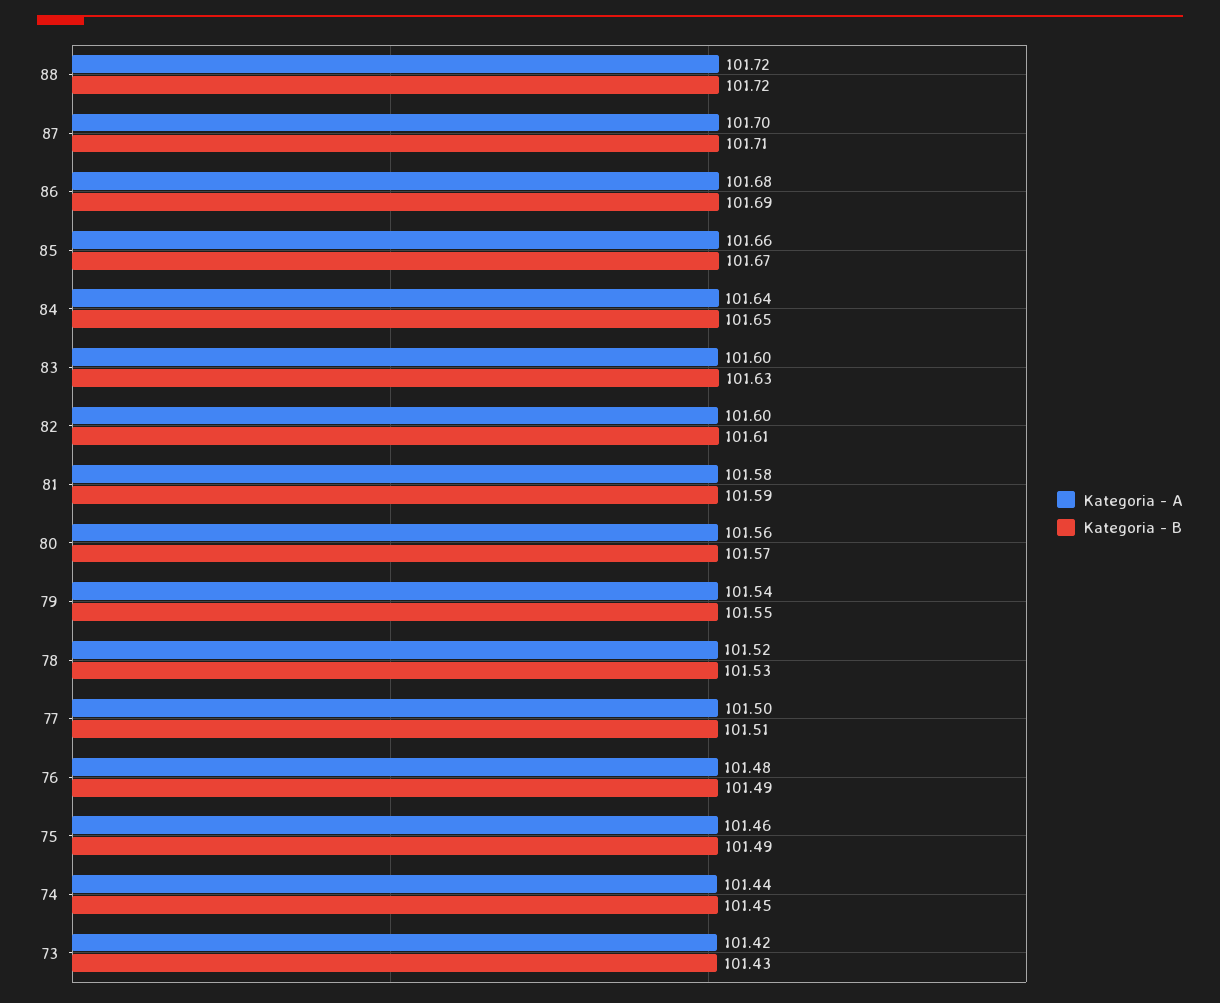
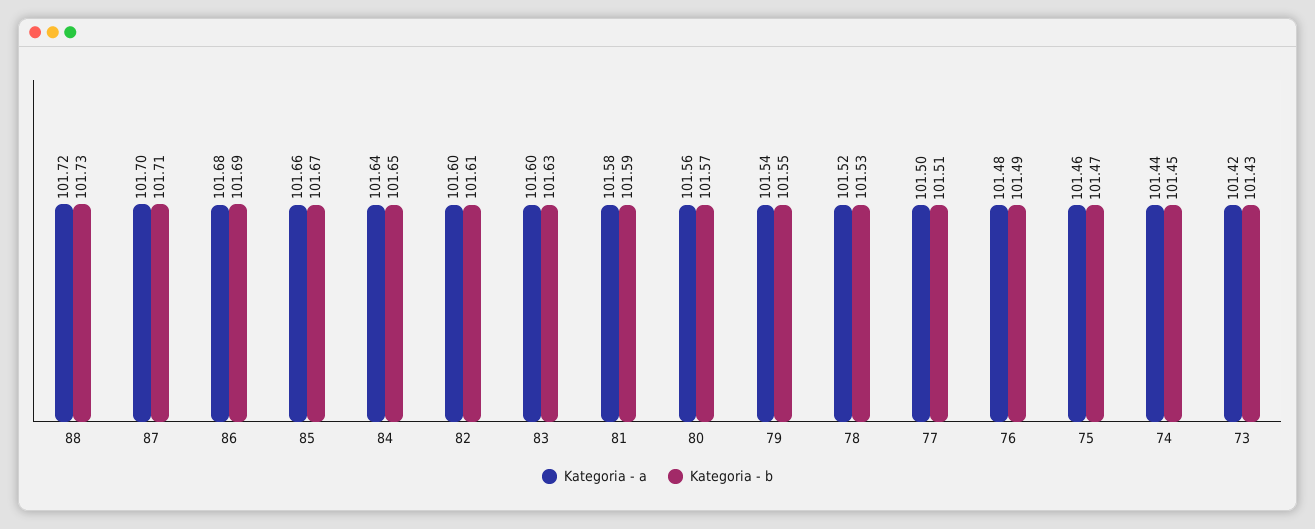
Kategoria - B, 88: 101.72 -> 101.73
Kategoria - B, 75: 101.49 -> 101.47

